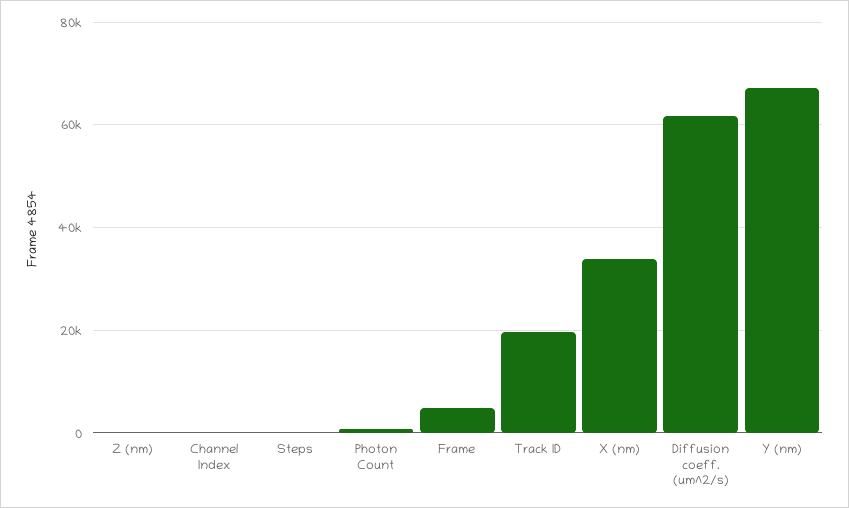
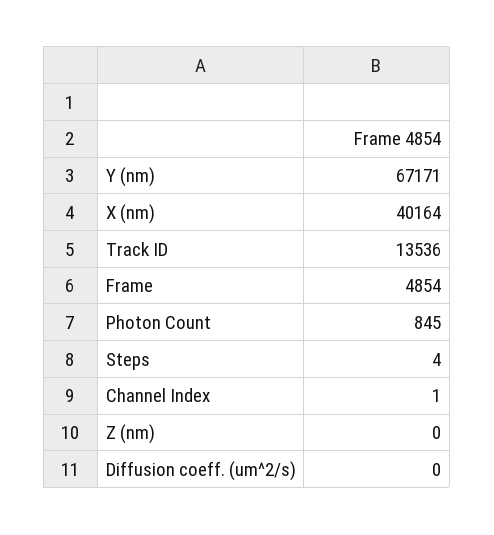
Track ID: 20000 -> 13536
X (nm): 34000 -> 40164
Diffusion coeff. (um^2/s): 62000 -> 0

